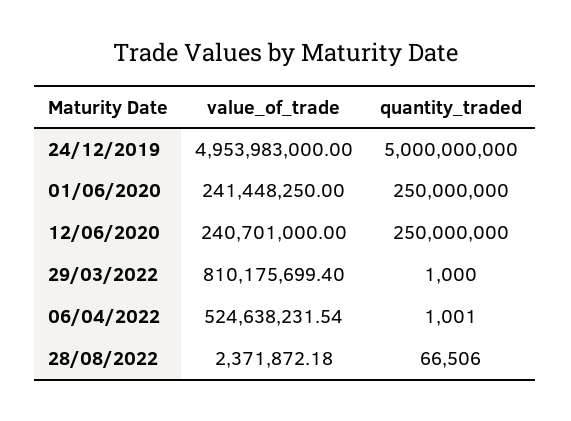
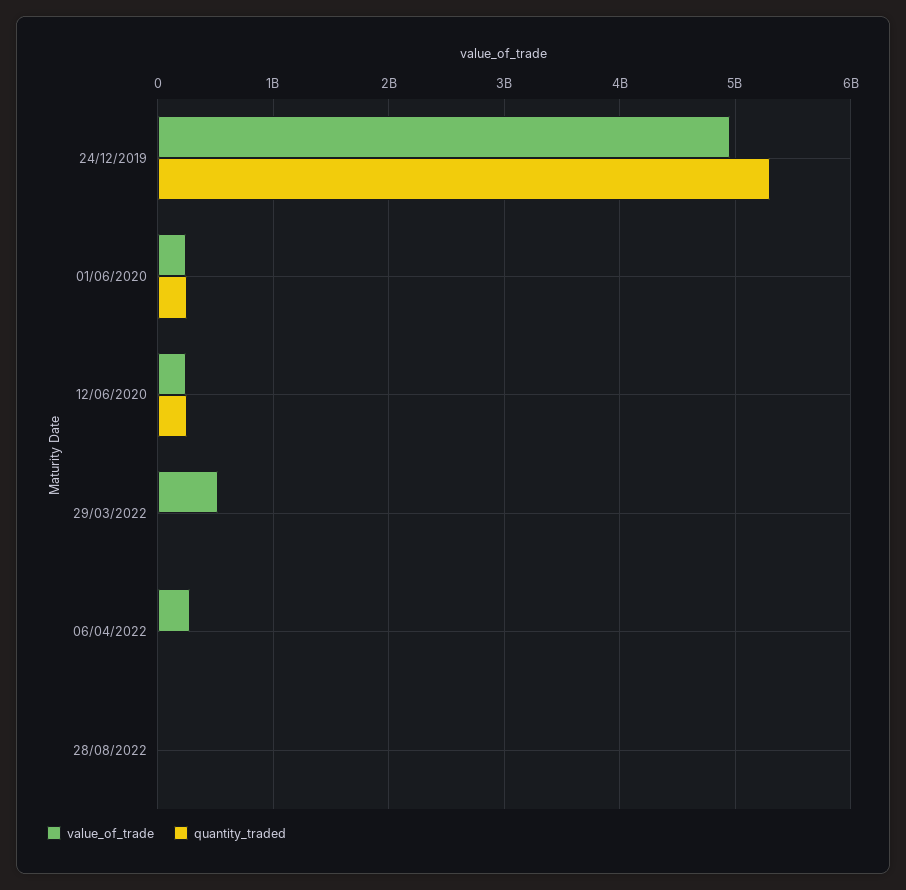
quantity_traded, 24/12/2019: 5000000000 -> 5300000000
value_of_trade, 29/03/2022: 810175699.4 -> 500000000
value_of_trade, 06/04/2022: 524638231.54 -> 300000000

